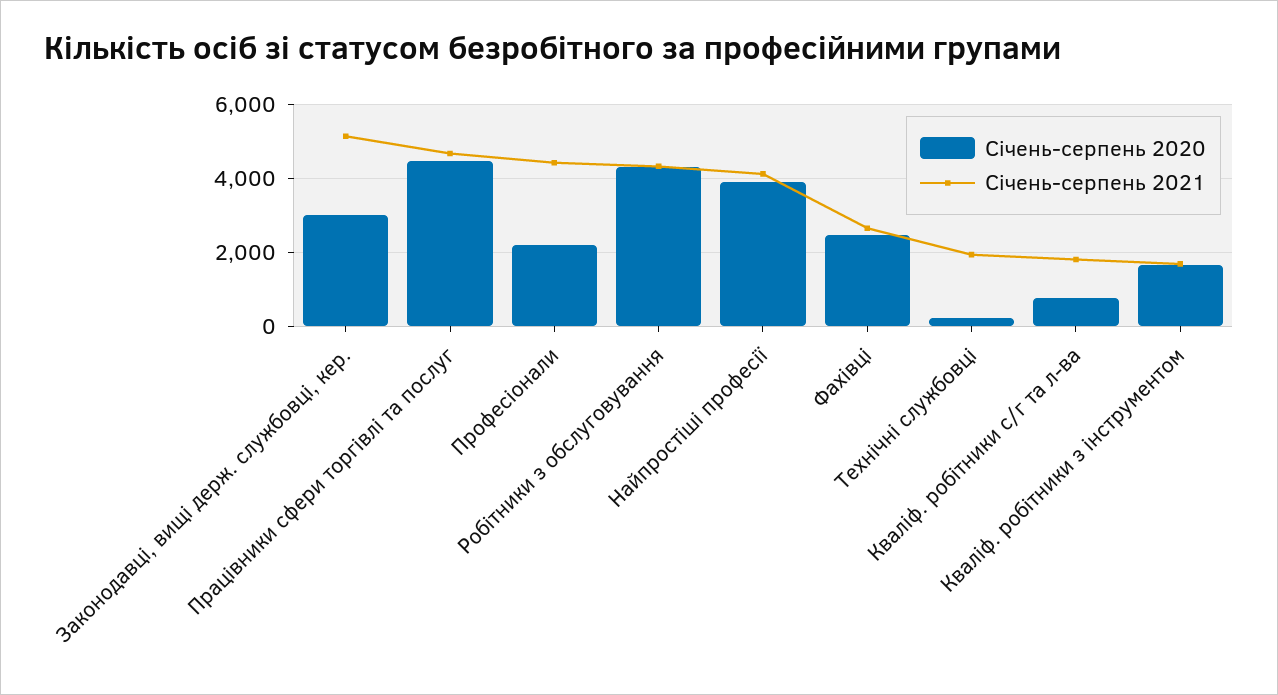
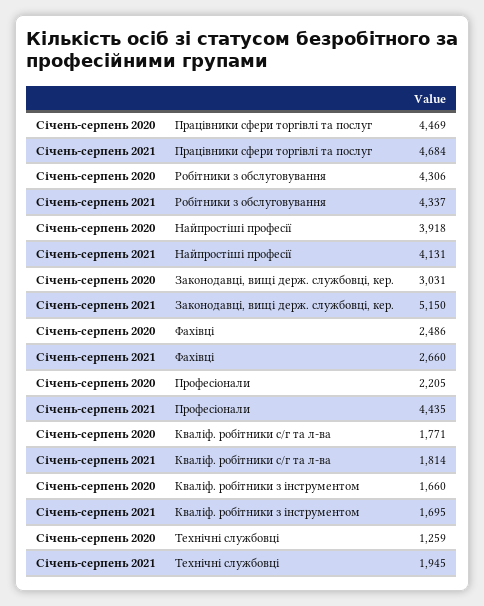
Січень-серпень 2020, Технічні службовці: 200 -> 1259
Січень-серпень 2020, Кваліф. робітники с/г та л-ва: 800 -> 1771

